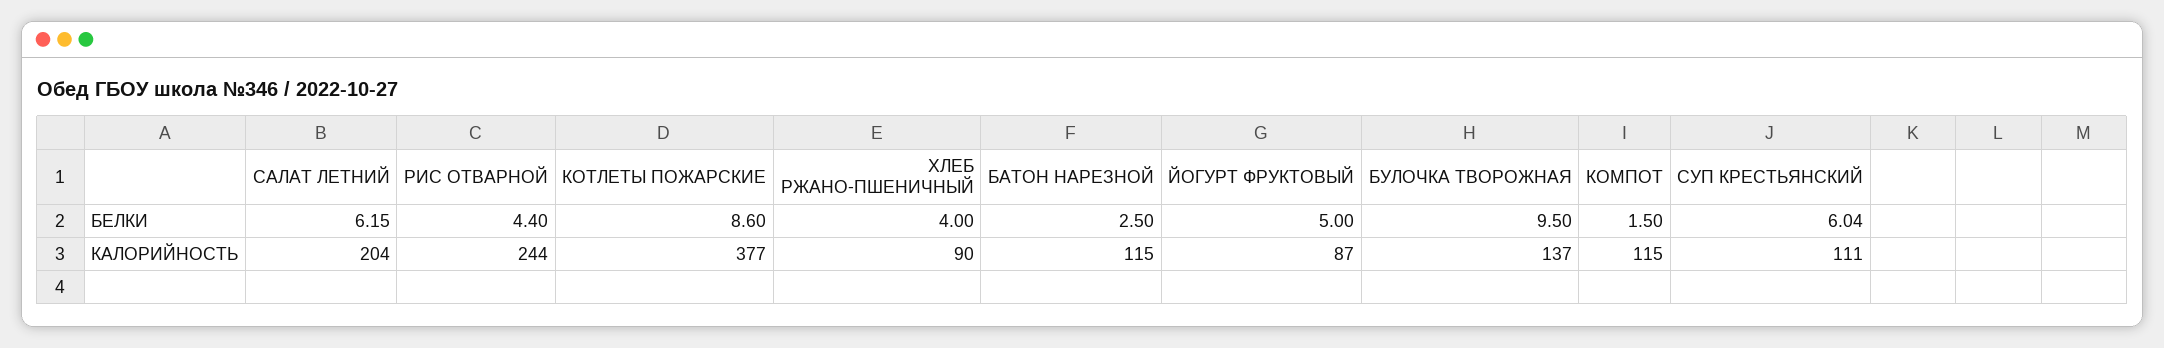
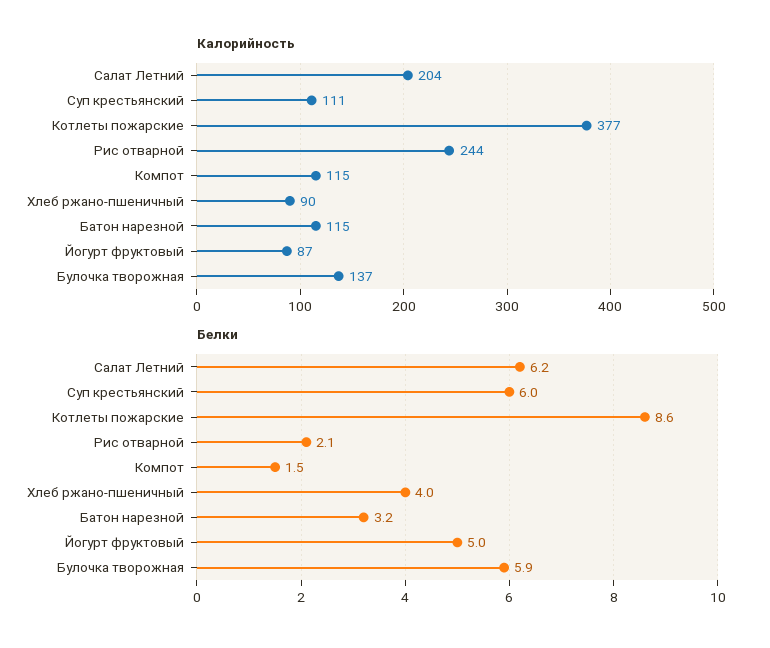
БЕЛКИ, РИС ОТВАРНОЙ: 4.4 -> 2.1
БЕЛКИ, БАТОН НАРЕЗНОЙ: 2.5 -> 3.2
БЕЛКИ, БУЛОЧКА ТВОРОЖНАЯ: 9.5 -> 5.9

